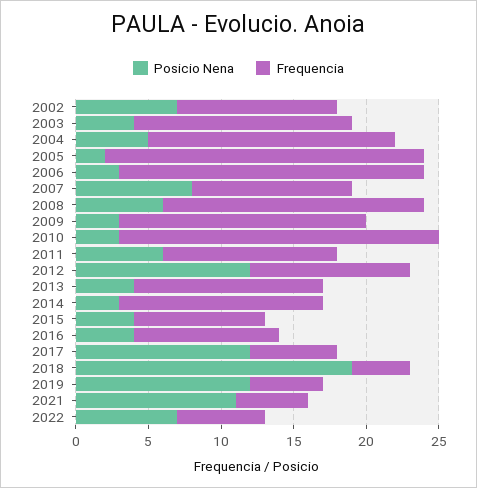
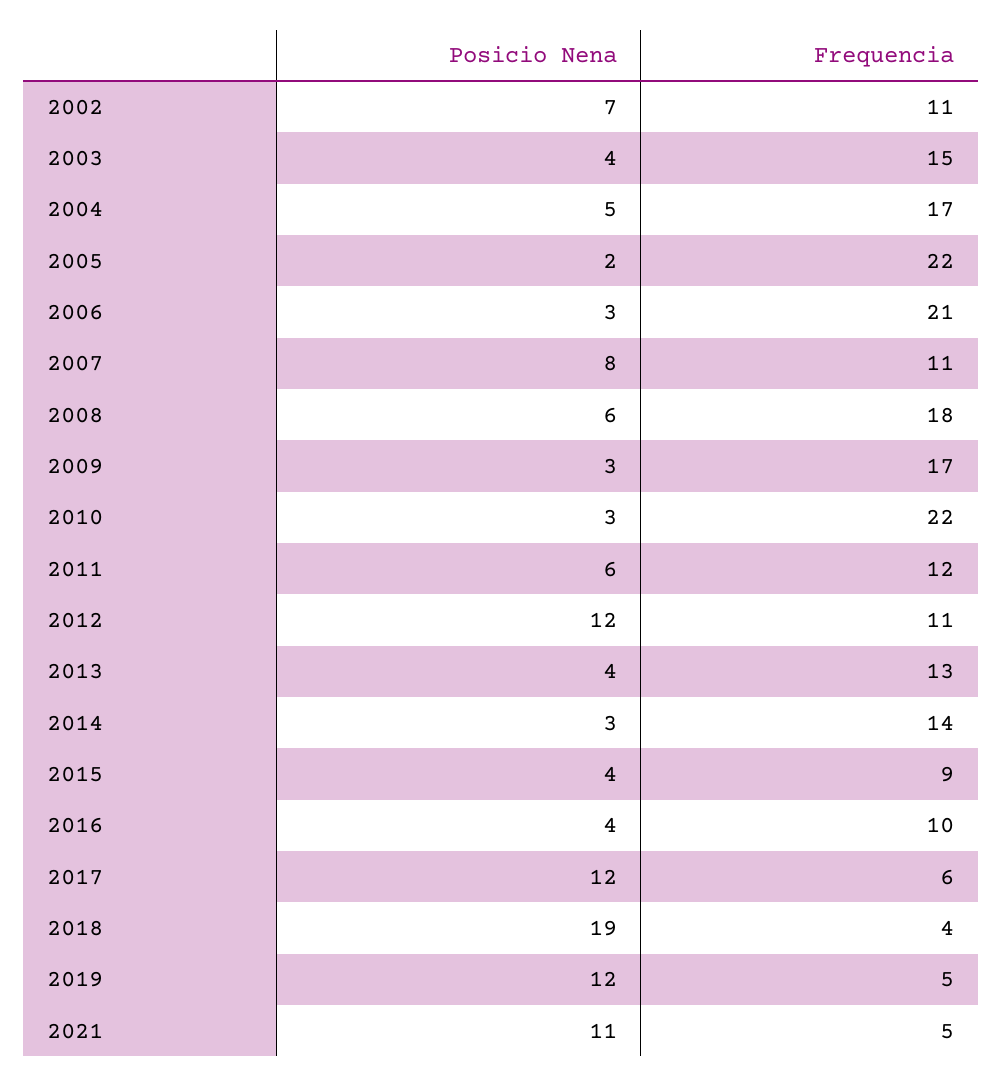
Posicio Nena, 2022: 7 -> none
Frequencia, 2022: 6 -> none

